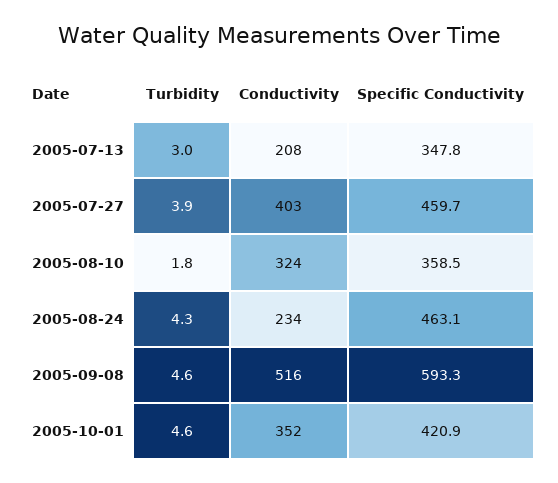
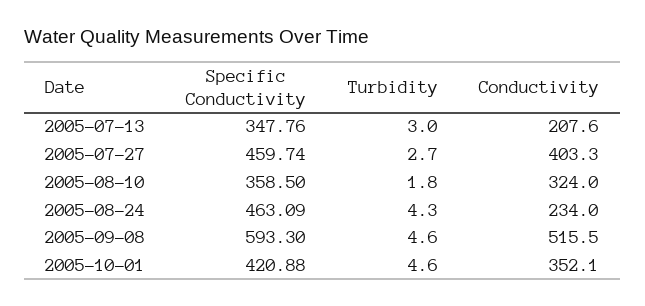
Turbidity, 2005-07-27: 3.9 -> 2.7

